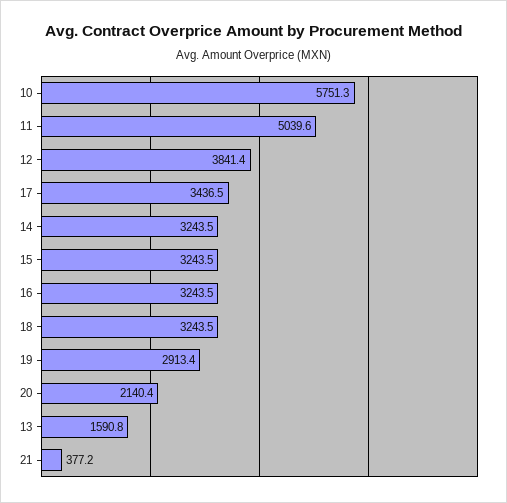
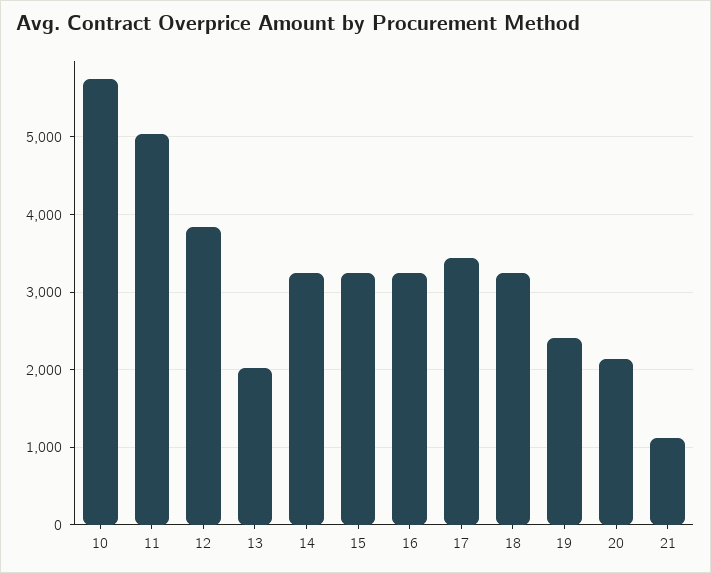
19: 2913.4 -> 2400
13: 1590.8 -> 2000
21: 377.2 -> 1100

